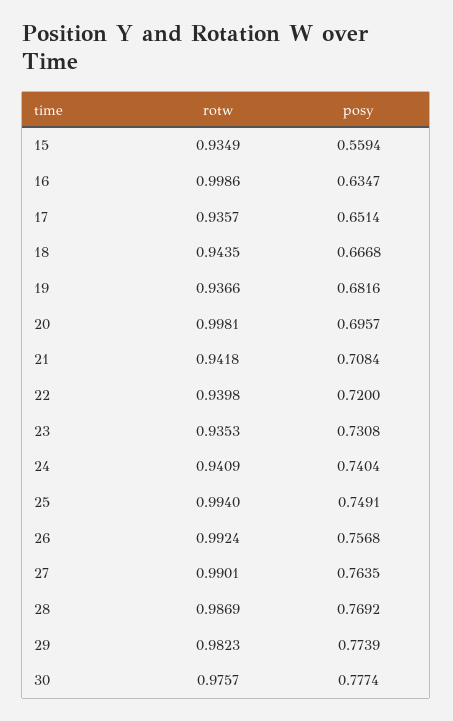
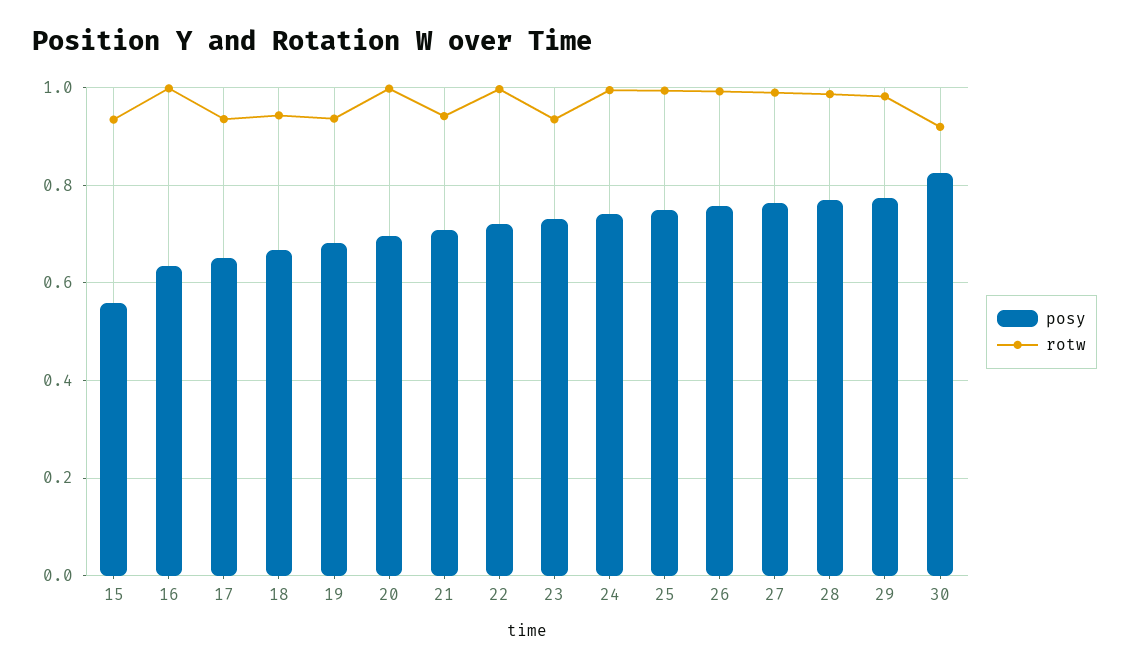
rotw, 22: 0.9398 -> 1
rotw, 24: 0.9409 -> 1
rotw, 30: 0.9757 -> 0.92
posy, 30: 0.7774 -> 0.82

